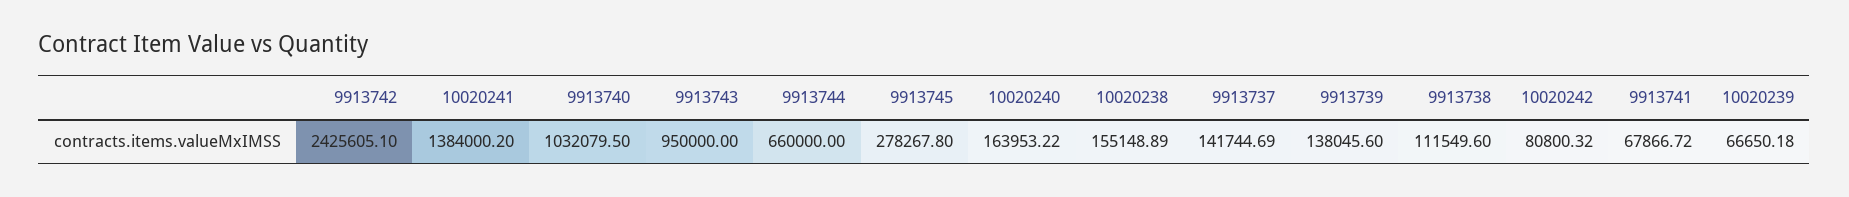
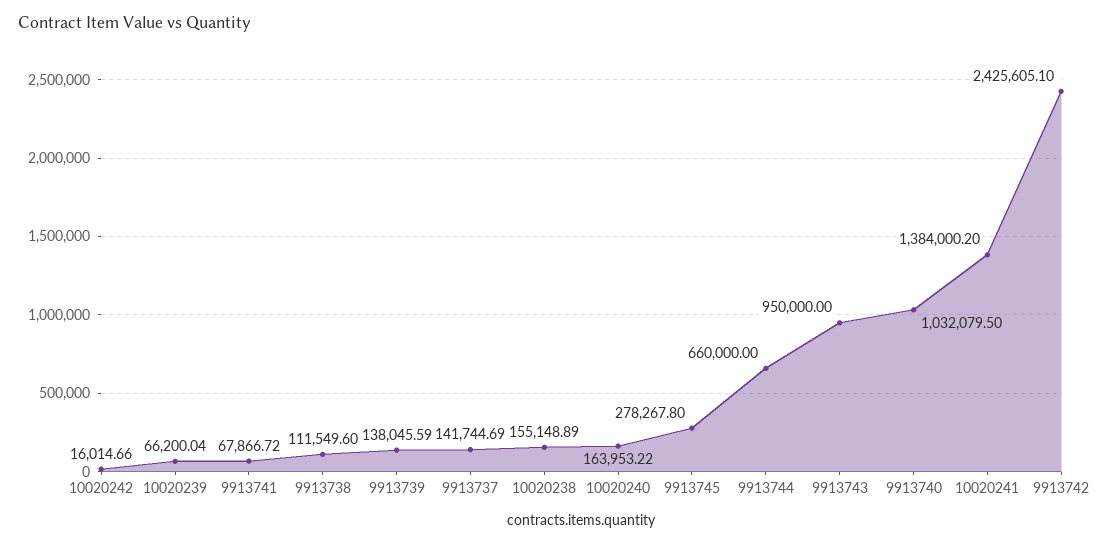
9913739: 138045.6 -> 138045.59
10020242: 80800.32 -> 16014.66
10020239: 66650.18 -> 66200.04

